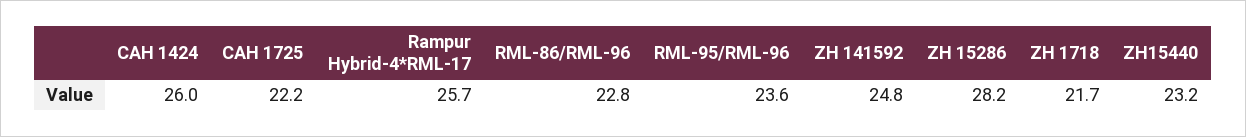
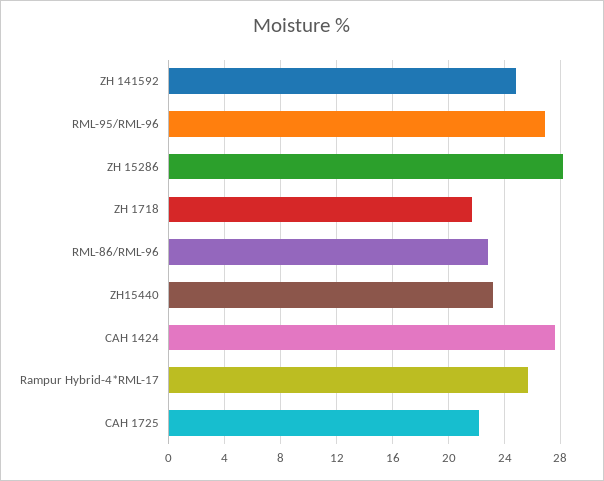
CAH 1424: 26 -> 27.5
RML-95/RML-96: 23.6 -> 27

